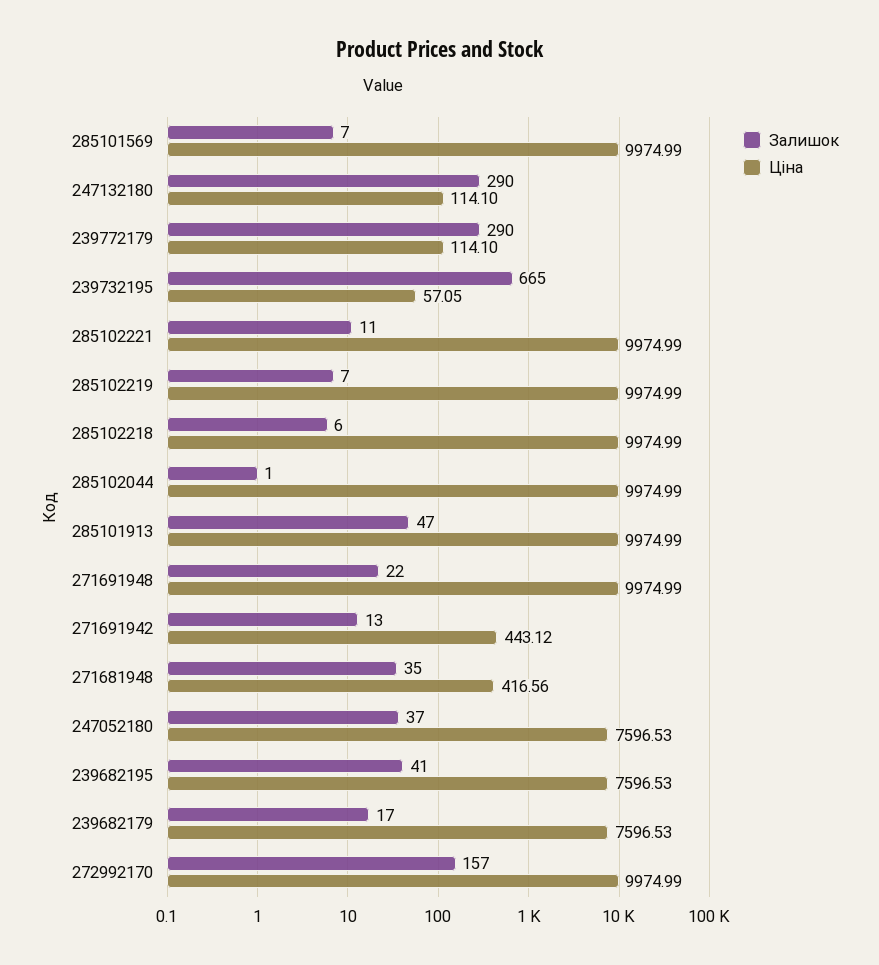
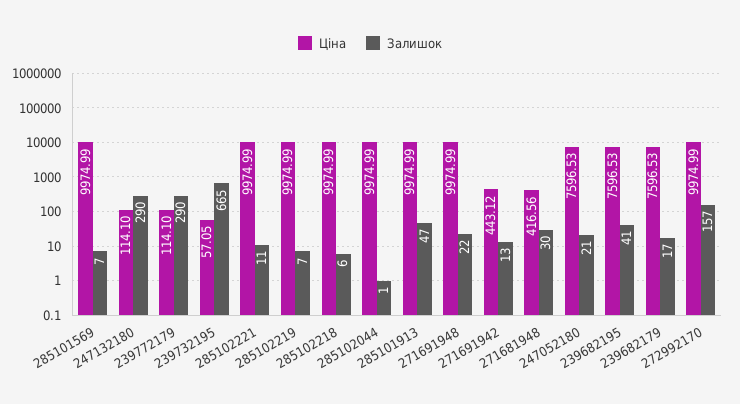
Залишок, 271681948: 35 -> 30
Залишок, 247052180: 37 -> 21

